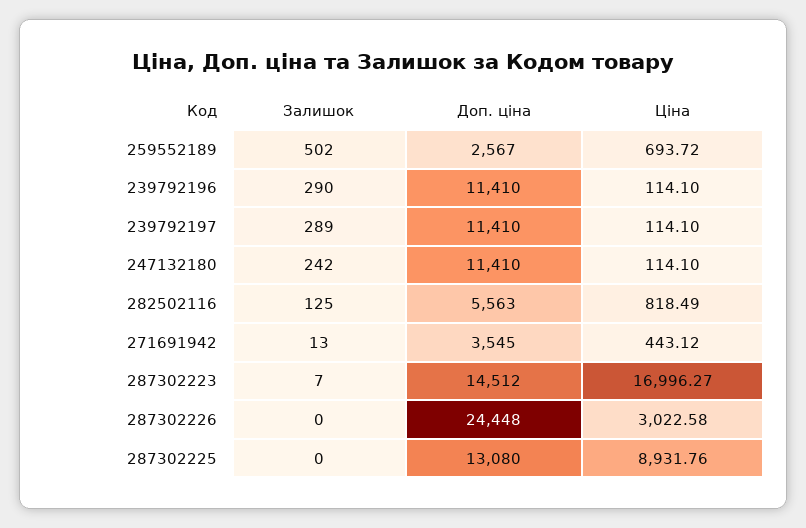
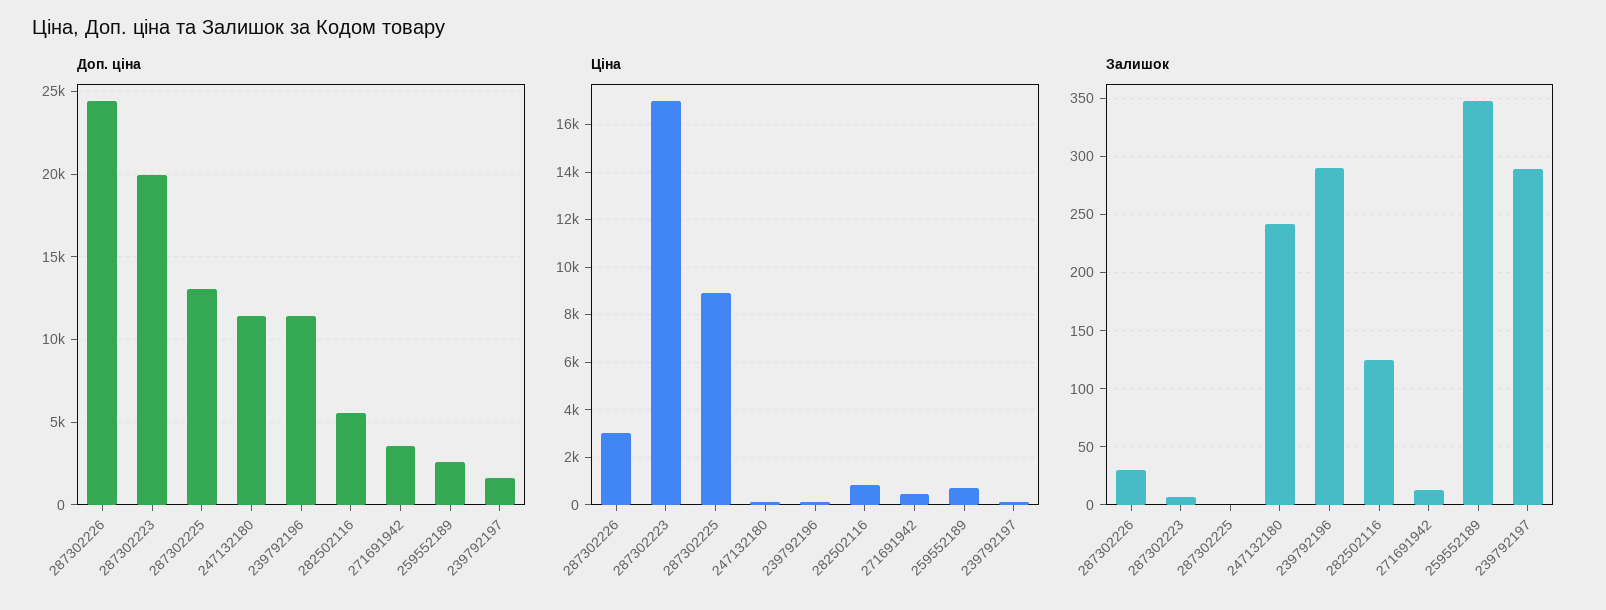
Залишок, 259552189: 502 -> 350
Доп. ціна, 239792197: 11410 -> 1500
Доп. ціна, 287302223: 14512 -> 20000
Залишок, 287302226: 0 -> 30

